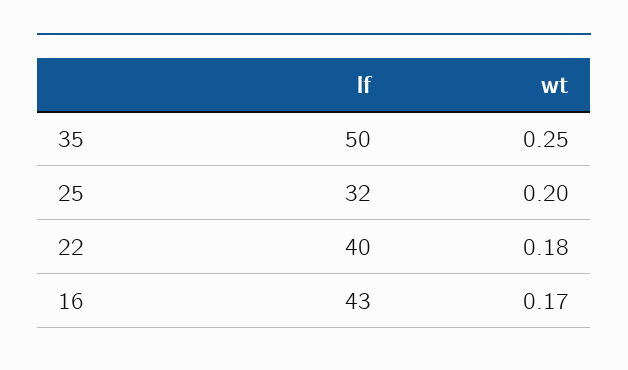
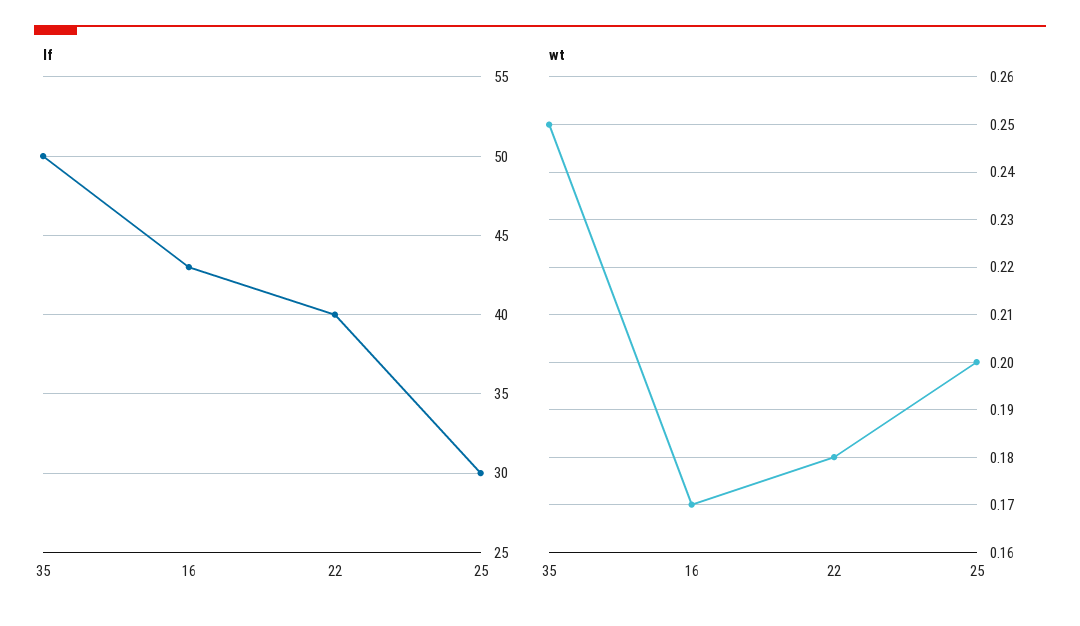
lf, 25: 32 -> 30

